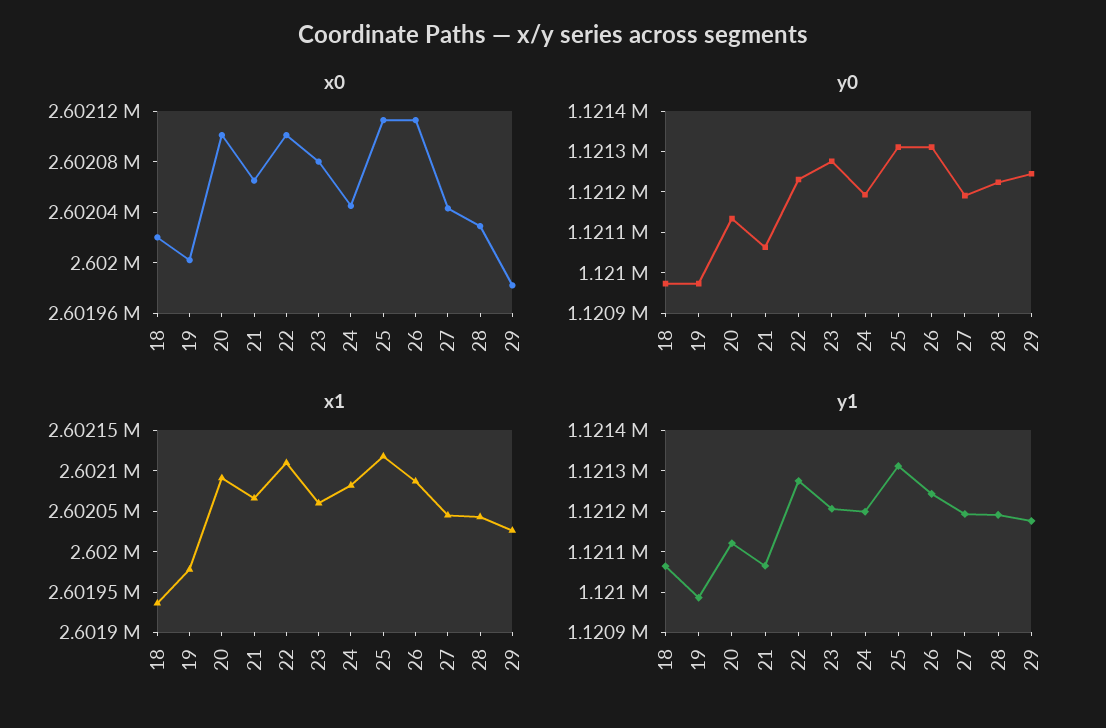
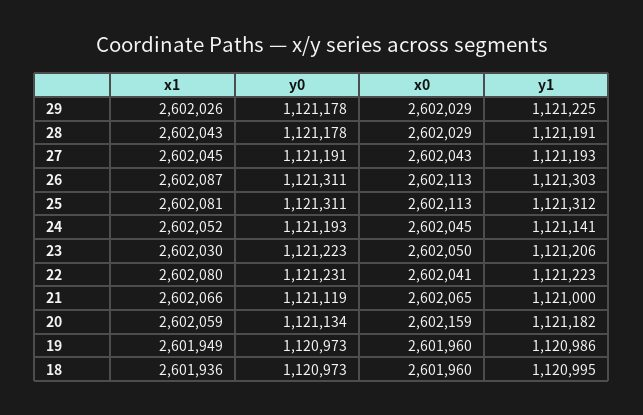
x0, 18: 2602020 -> 2601960
x0, 19: 2602000 -> 2601960
x0, 20: 2602100 -> 2602159
x0, 22: 2602100 -> 2602041
x0, 23: 2602080 -> 2602050
x0, 29: 2601980 -> 2602029
y0, 21: 1121060 -> 1121119
y0, 23: 1121280 -> 1121223
y0, 28: 1121220 -> 1121178
y0, 29: 1121240 -> 1121178
x1, 19: 2601980 -> 2601949
x1, 20: 2602090 -> 2602059
x1, 22: 2602110 -> 2602080
x1, 23: 2602060 -> 2602030
x1, 24: 2602080 -> 2602052
x1, 25: 2602120 -> 2602081
y1, 18: 1121060 -> 1120995
y1, 20: 1121120 -> 1121182
y1, 21: 1121060 -> 1121000
y1, 22: 1121280 -> 1121223
y1, 24: 1121200 -> 1121141
y1, 26: 1121240 -> 1121303
y1, 29: 1121180 -> 1121225

